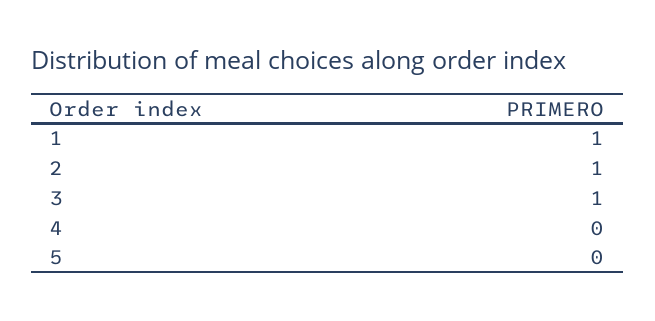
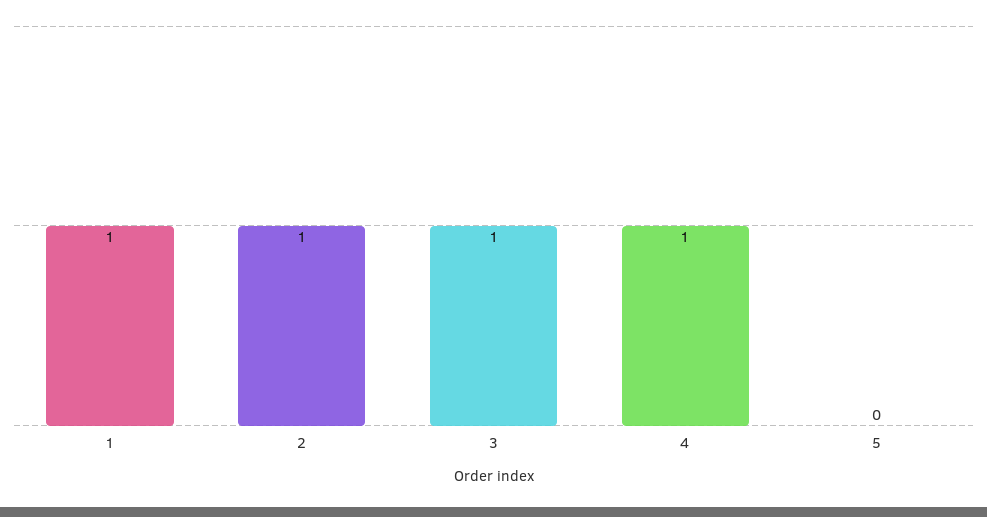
4: 0 -> 1

